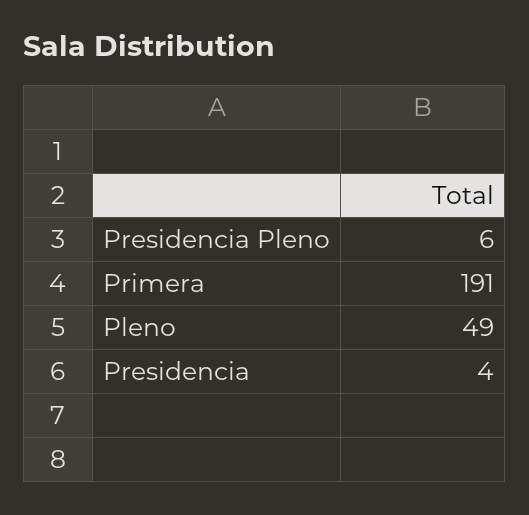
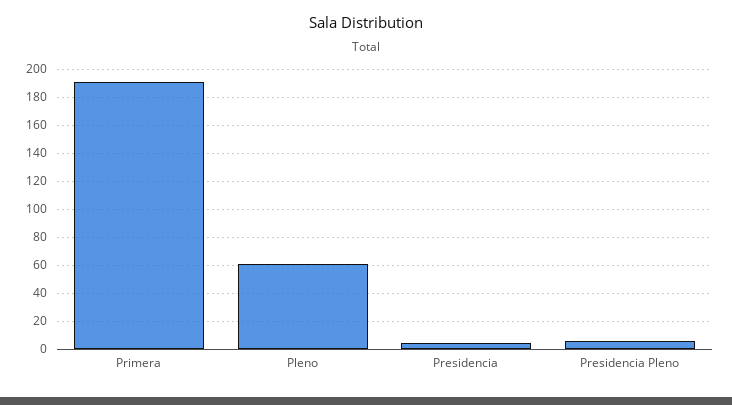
Pleno: 49 -> 60

